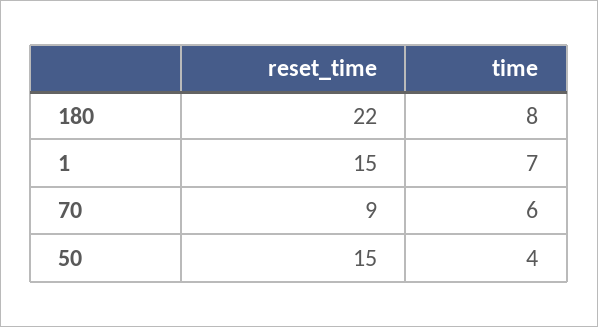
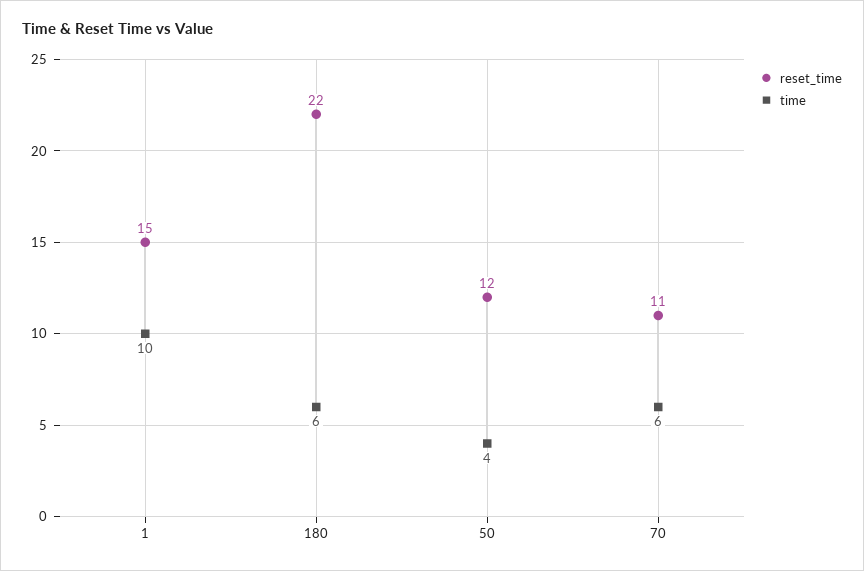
time, 180: 8 -> 6
time, 1: 7 -> 10
reset_time, 70: 9 -> 11
reset_time, 50: 15 -> 12

